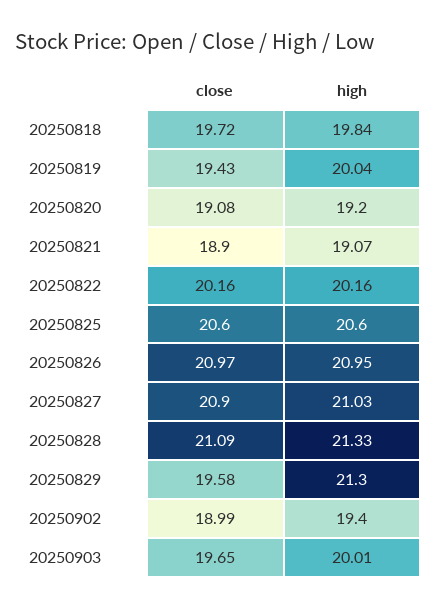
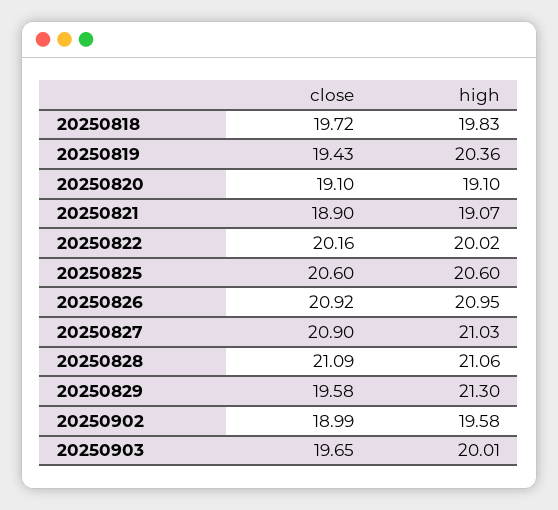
high, 20250818: 19.84 -> 19.83
high, 20250819: 20.04 -> 20.36
close, 20250820: 19.08 -> 19.1
high, 20250820: 19.2 -> 19.1
high, 20250822: 20.16 -> 20.02
close, 20250826: 20.97 -> 20.92
high, 20250828: 21.33 -> 21.06
high, 20250902: 19.4 -> 19.58

